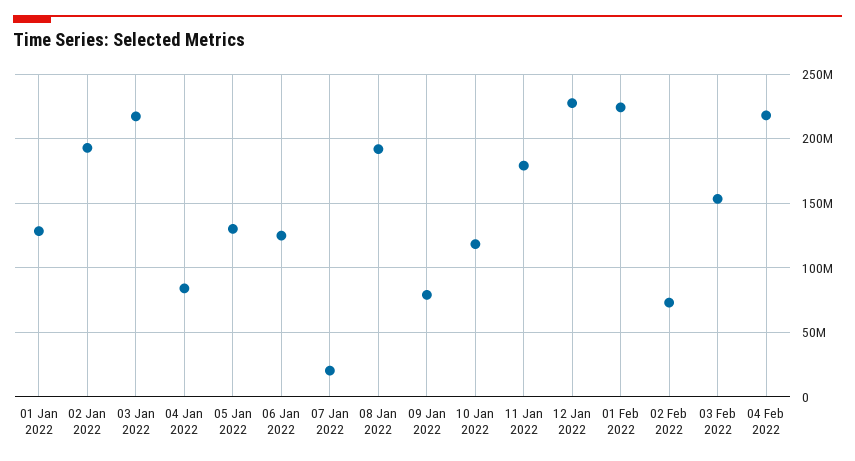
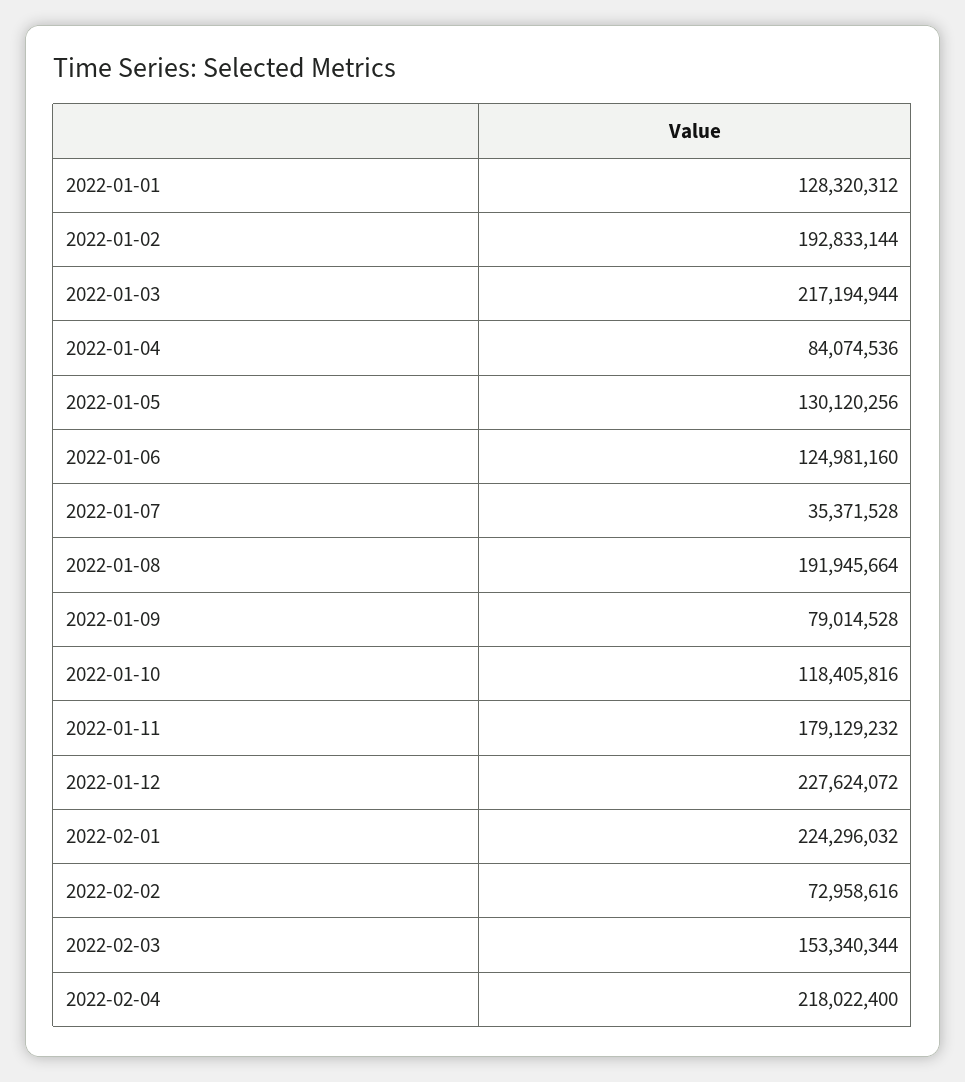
07 Jan 2022: 20000000 -> 35371528

